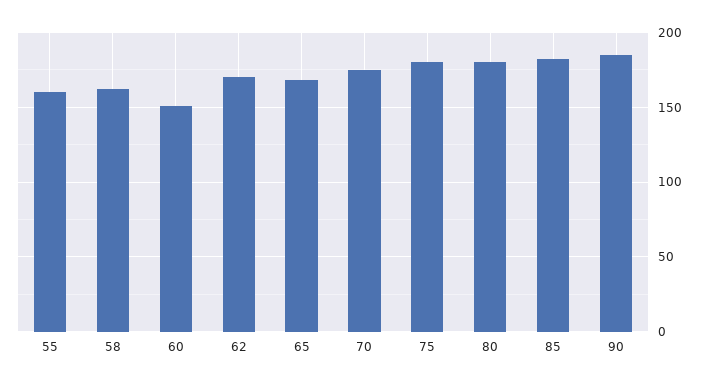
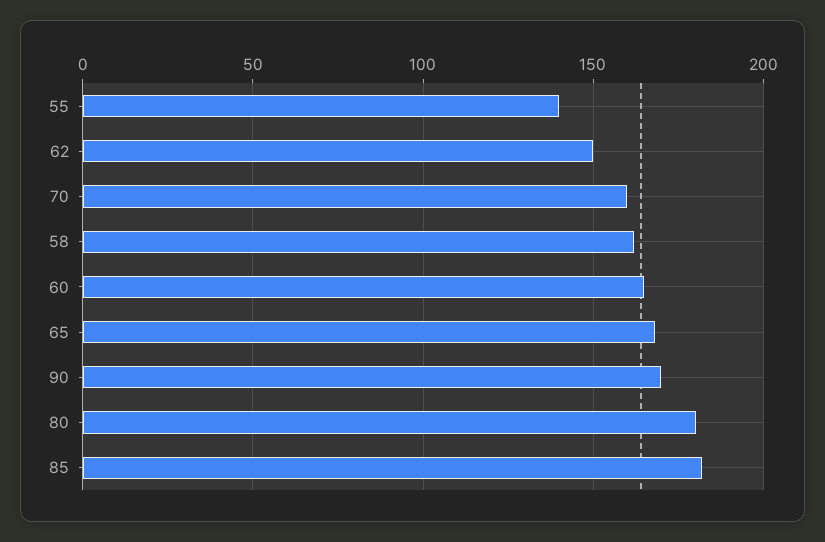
55: 160 -> 140
60: 150 -> 165
62: 170 -> 150
70: 175 -> 160
75: 180 -> none
90: 185 -> 170

